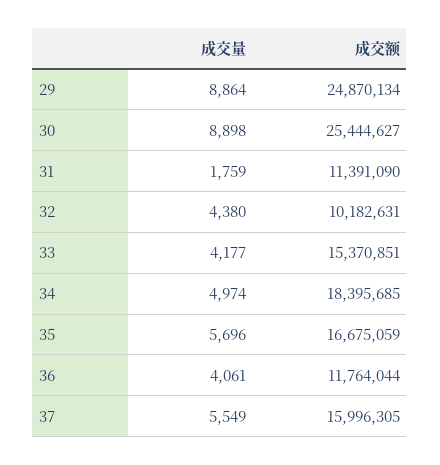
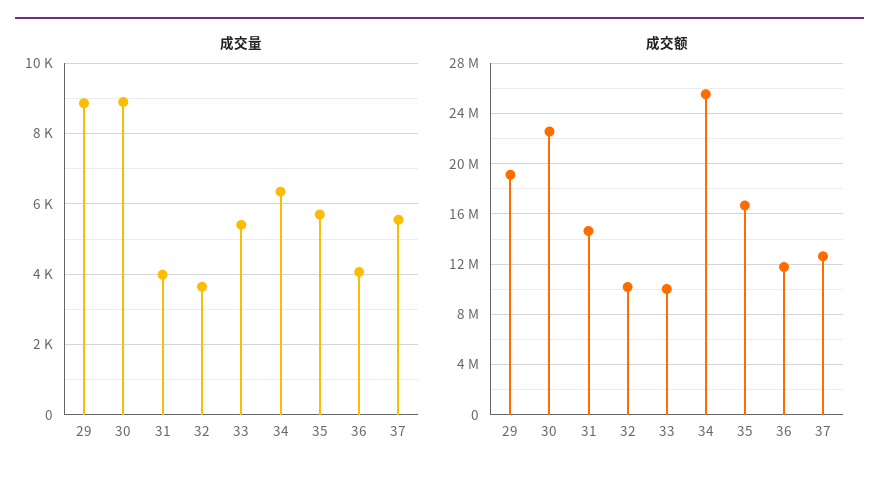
成交额, 29: 24870134 -> 19000000
成交额, 30: 25444627 -> 22500000
成交量, 31: 1759 -> 4000
成交额, 31: 11391090 -> 14500000
成交量, 32: 4380 -> 3600
成交量, 33: 4177 -> 5400
成交额, 33: 15370851 -> 10000000
成交量, 34: 4974 -> 6400
成交额, 34: 18395685 -> 25500000
成交额, 37: 15996305 -> 12500000

